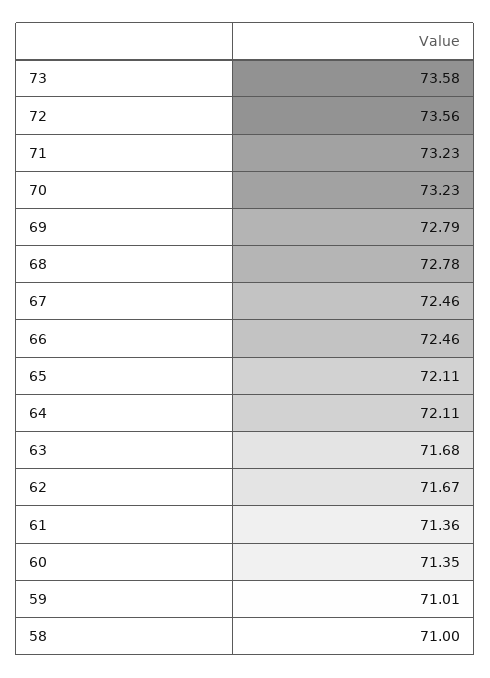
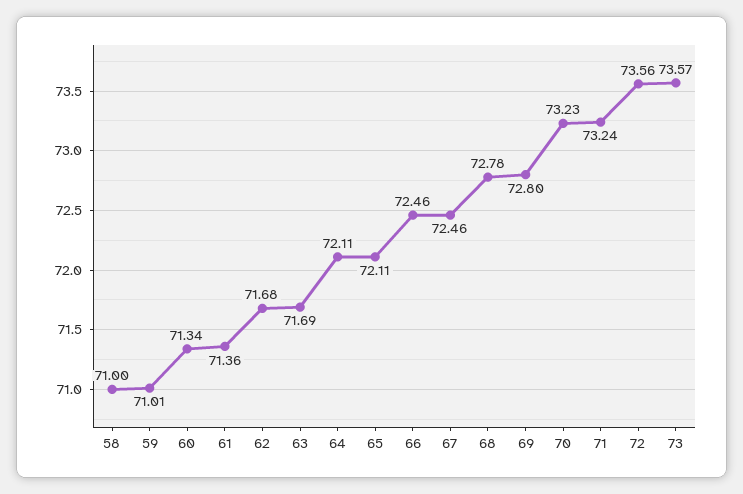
73: 73.58 -> 73.57
71: 73.23 -> 73.24
69: 72.79 -> 72.8
63: 71.68 -> 71.69
62: 71.67 -> 71.68
60: 71.35 -> 71.34

